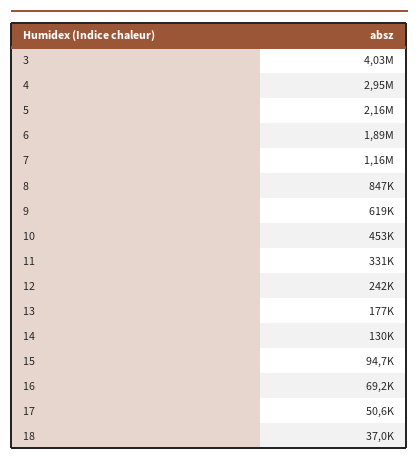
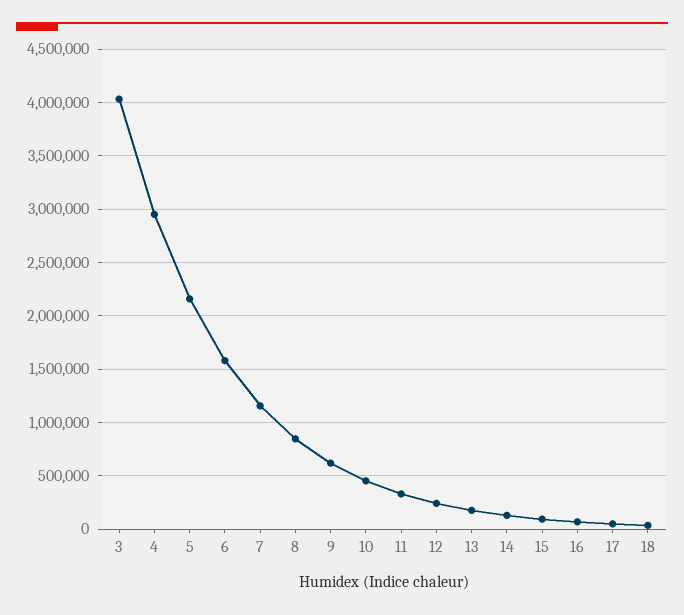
6: 1890000 -> 1600000

